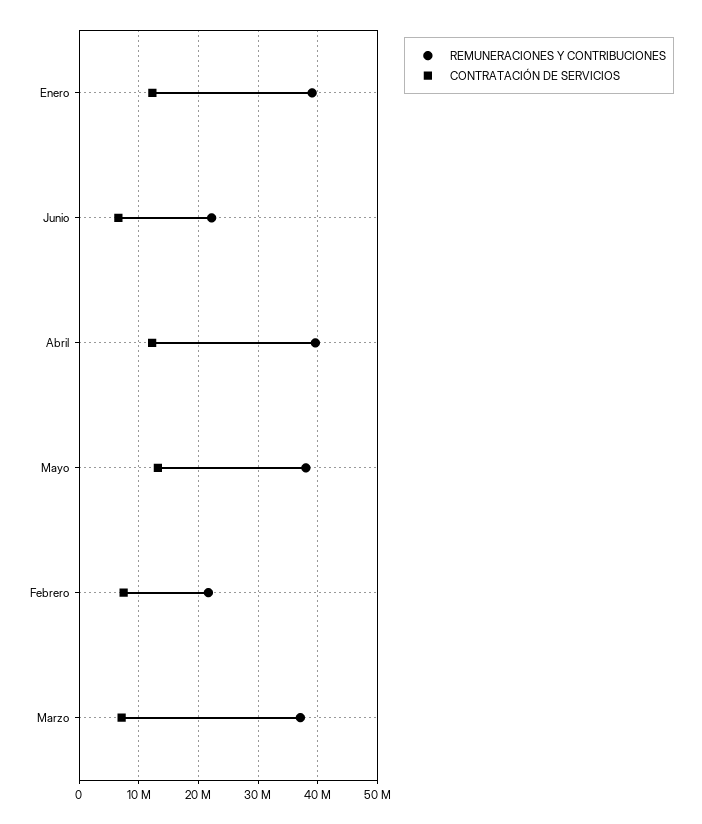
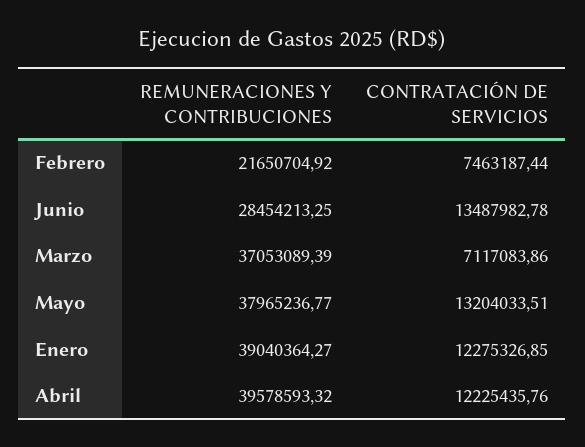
REMUNERACIONES Y CONTRIBUCIONES, Junio: 22000000 -> 28454213.25
CONTRATACIÓN DE SERVICIOS, Junio: 6000000 -> 13487982.78

